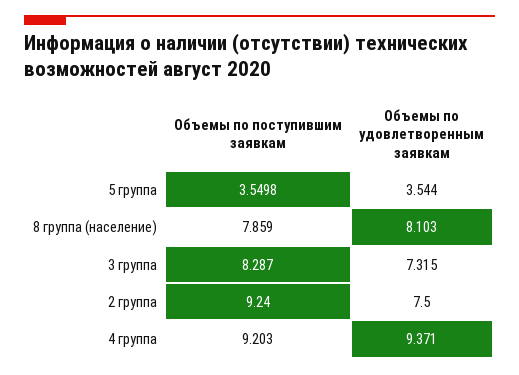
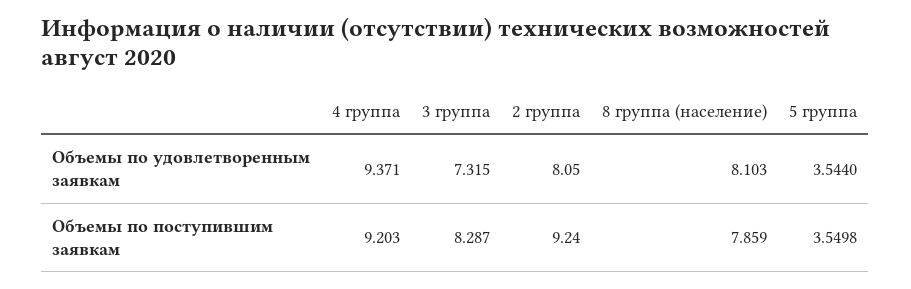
Объемы по удовлетворенным заявкам, 2 группа: 7.5 -> 8.05

